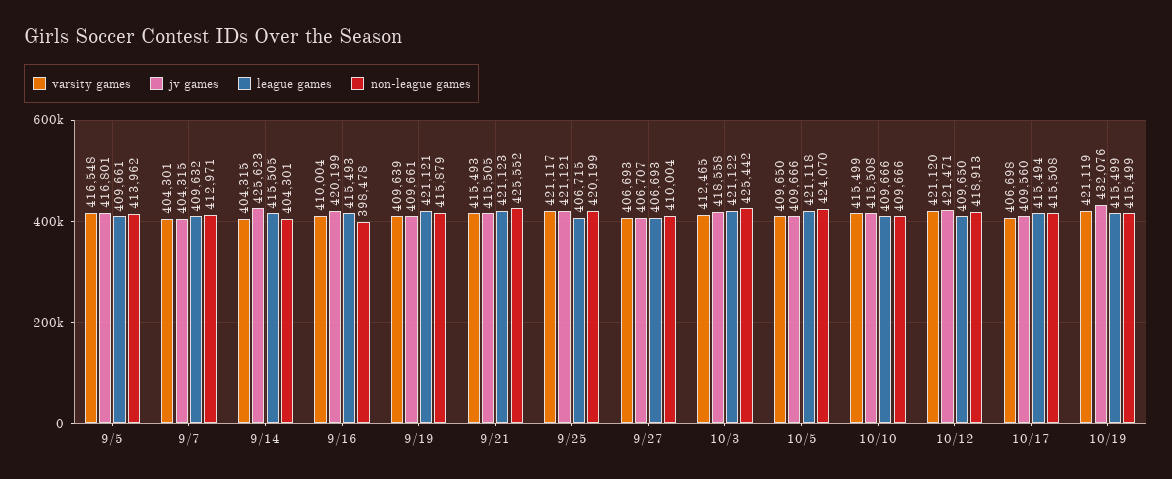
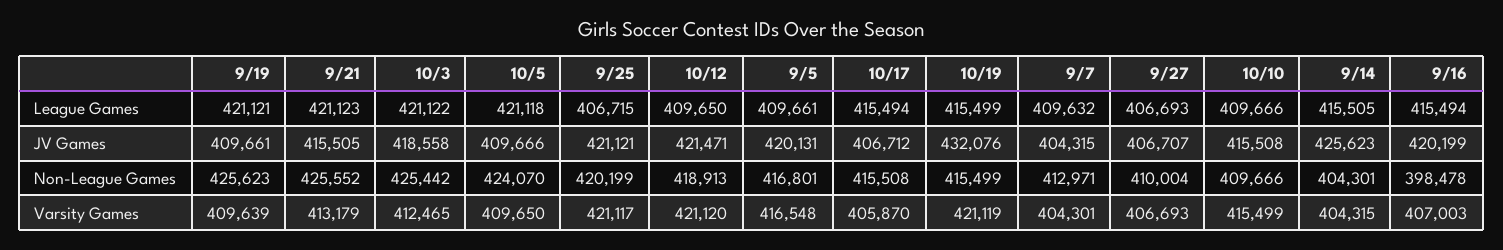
jv games, 9/5: 416801 -> 420131
non-league games, 9/5: 413962 -> 416801
varsity games, 9/16: 410004 -> 407003
league games, 9/16: 415493 -> 415494
non-league games, 9/19: 415879 -> 425623
varsity games, 9/21: 415493 -> 413179
varsity games, 10/17: 406698 -> 405870
jv games, 10/17: 409560 -> 406712

